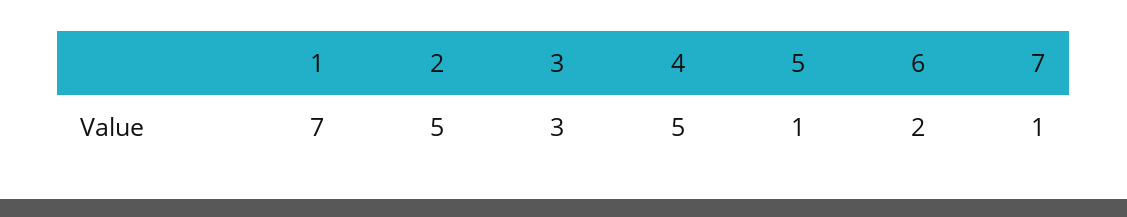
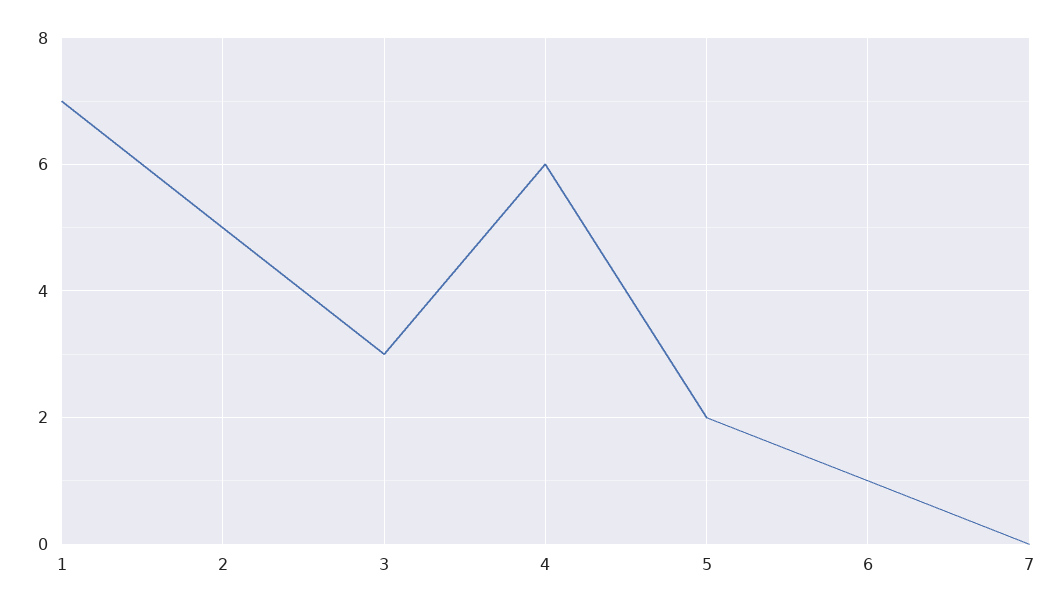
4: 5 -> 6
5: 1 -> 2
6: 2 -> 1
7: 1 -> 0

